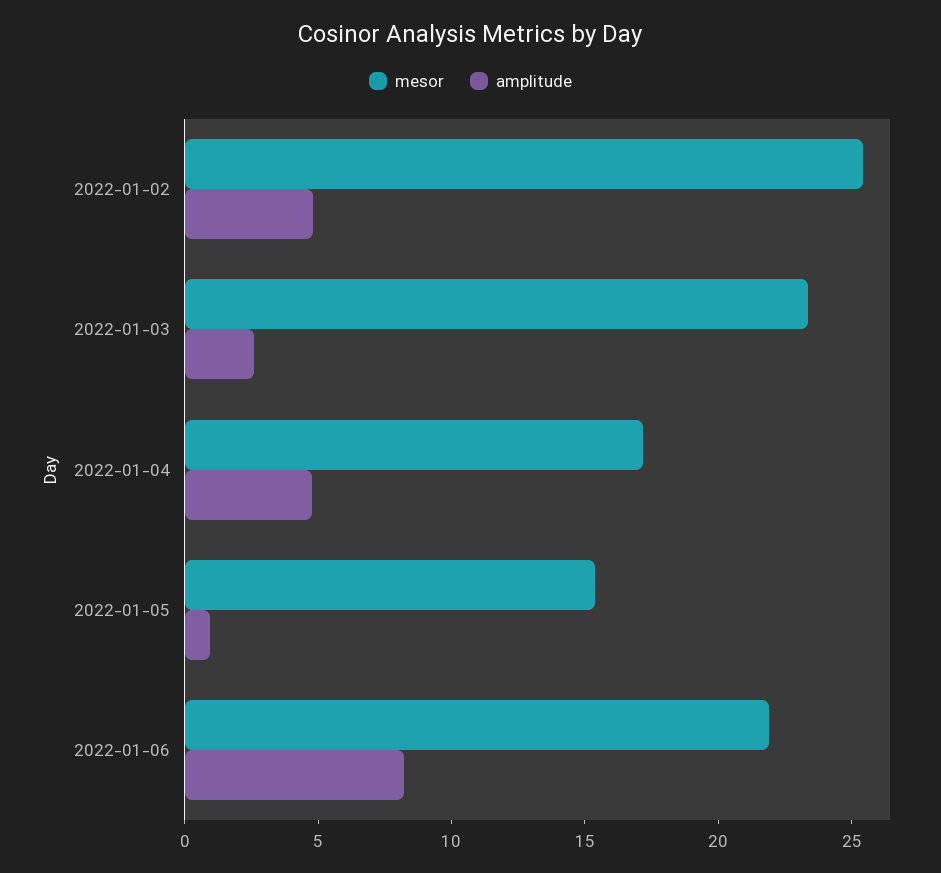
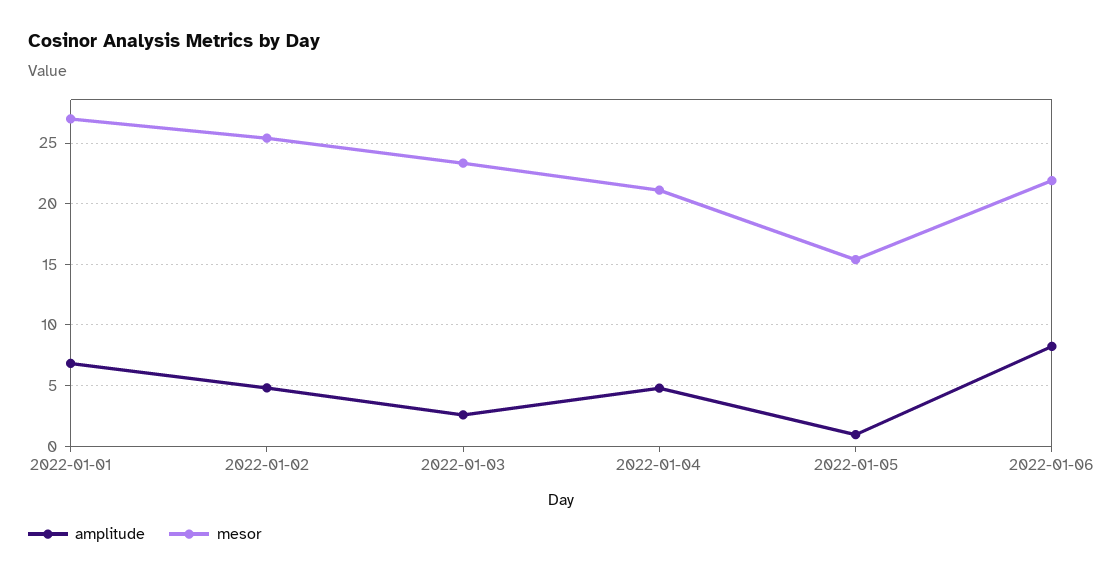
mesor, 2022-01-04: 17 -> 21
amplitude, 2022-01-01: none -> 7
mesor, 2022-01-01: none -> 27

